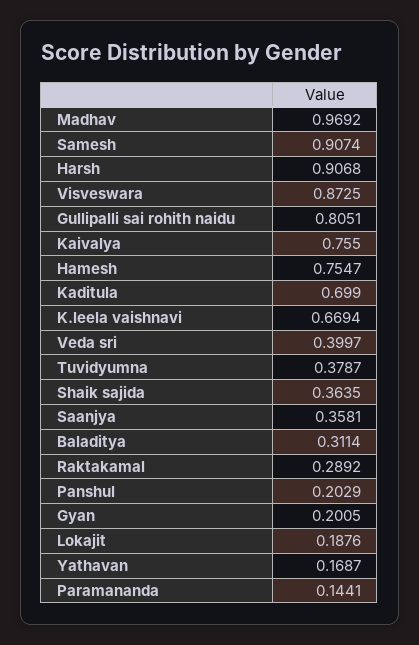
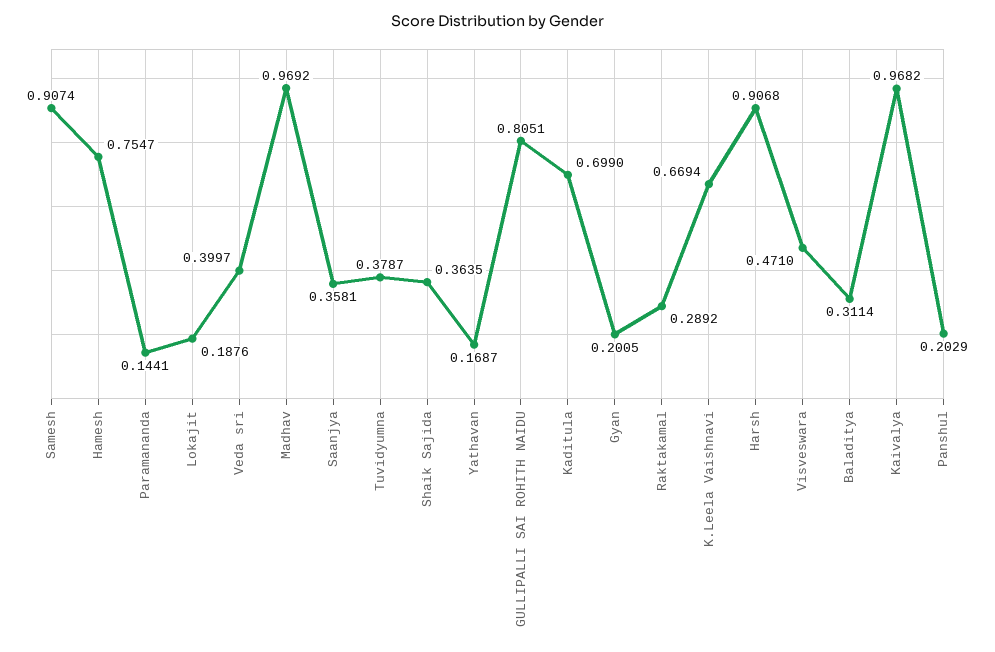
Visveswara: 0.8725 -> 0.471
Kaivalya: 0.755 -> 0.9682

